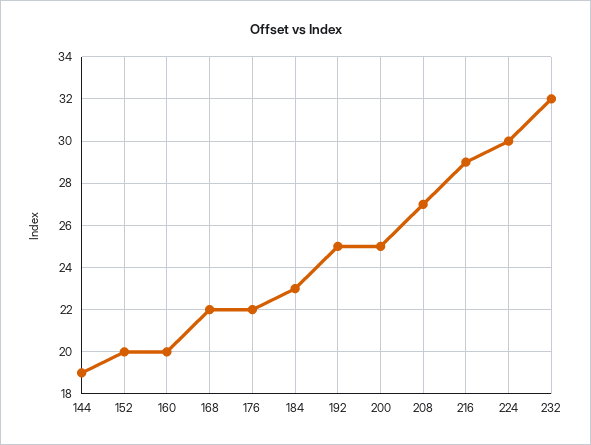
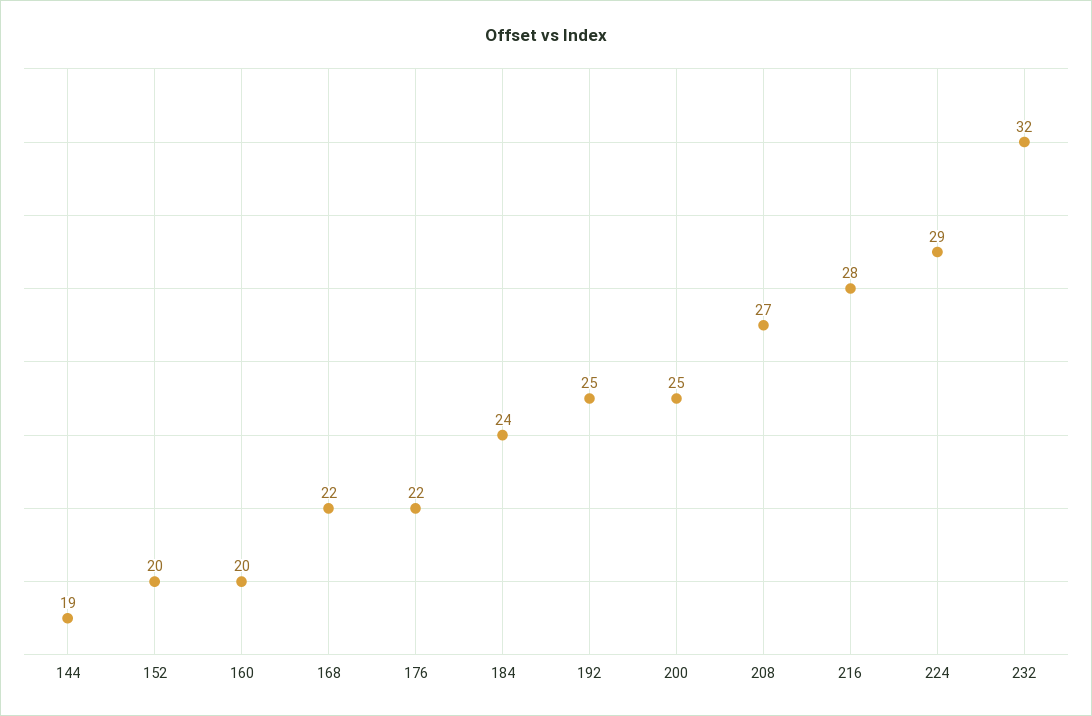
184: 23 -> 24
216: 29 -> 28
224: 30 -> 29

